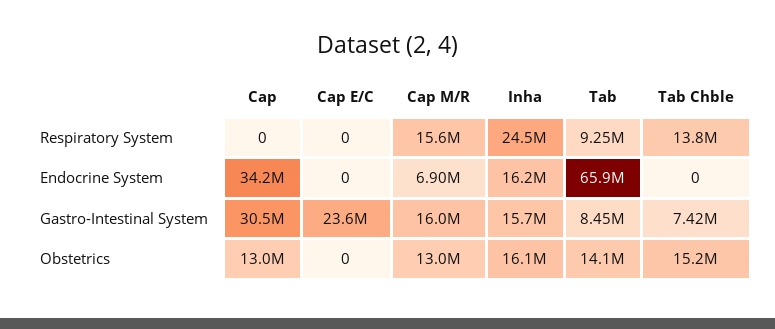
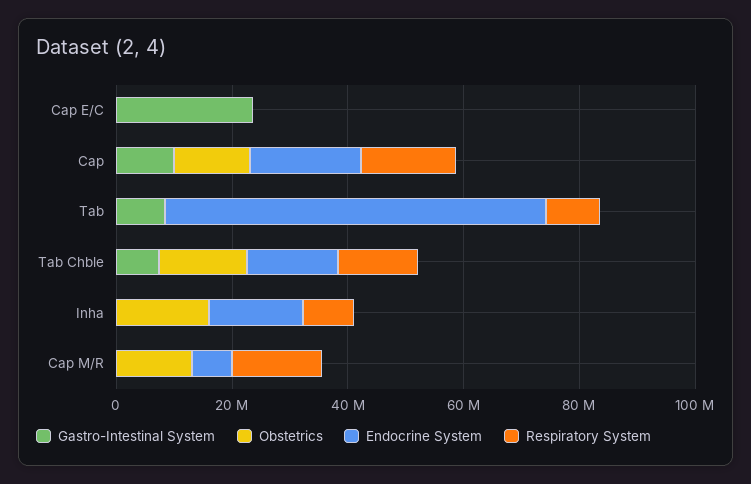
Respiratory System, Cap: 0 -> 15000000
Respiratory System, Inha: 24500000 -> 10000000
Endocrine System, Cap: 34200000 -> 20000000
Endocrine System, Tab Chble: 0 -> 15000000
Gastro-Intestinal System, Cap: 30500000 -> 10000000
Gastro-Intestinal System, Cap M/R: 16000000 -> 0
Gastro-Intestinal System, Inha: 15700000 -> 0
Obstetrics, Tab: 14100000 -> 0

